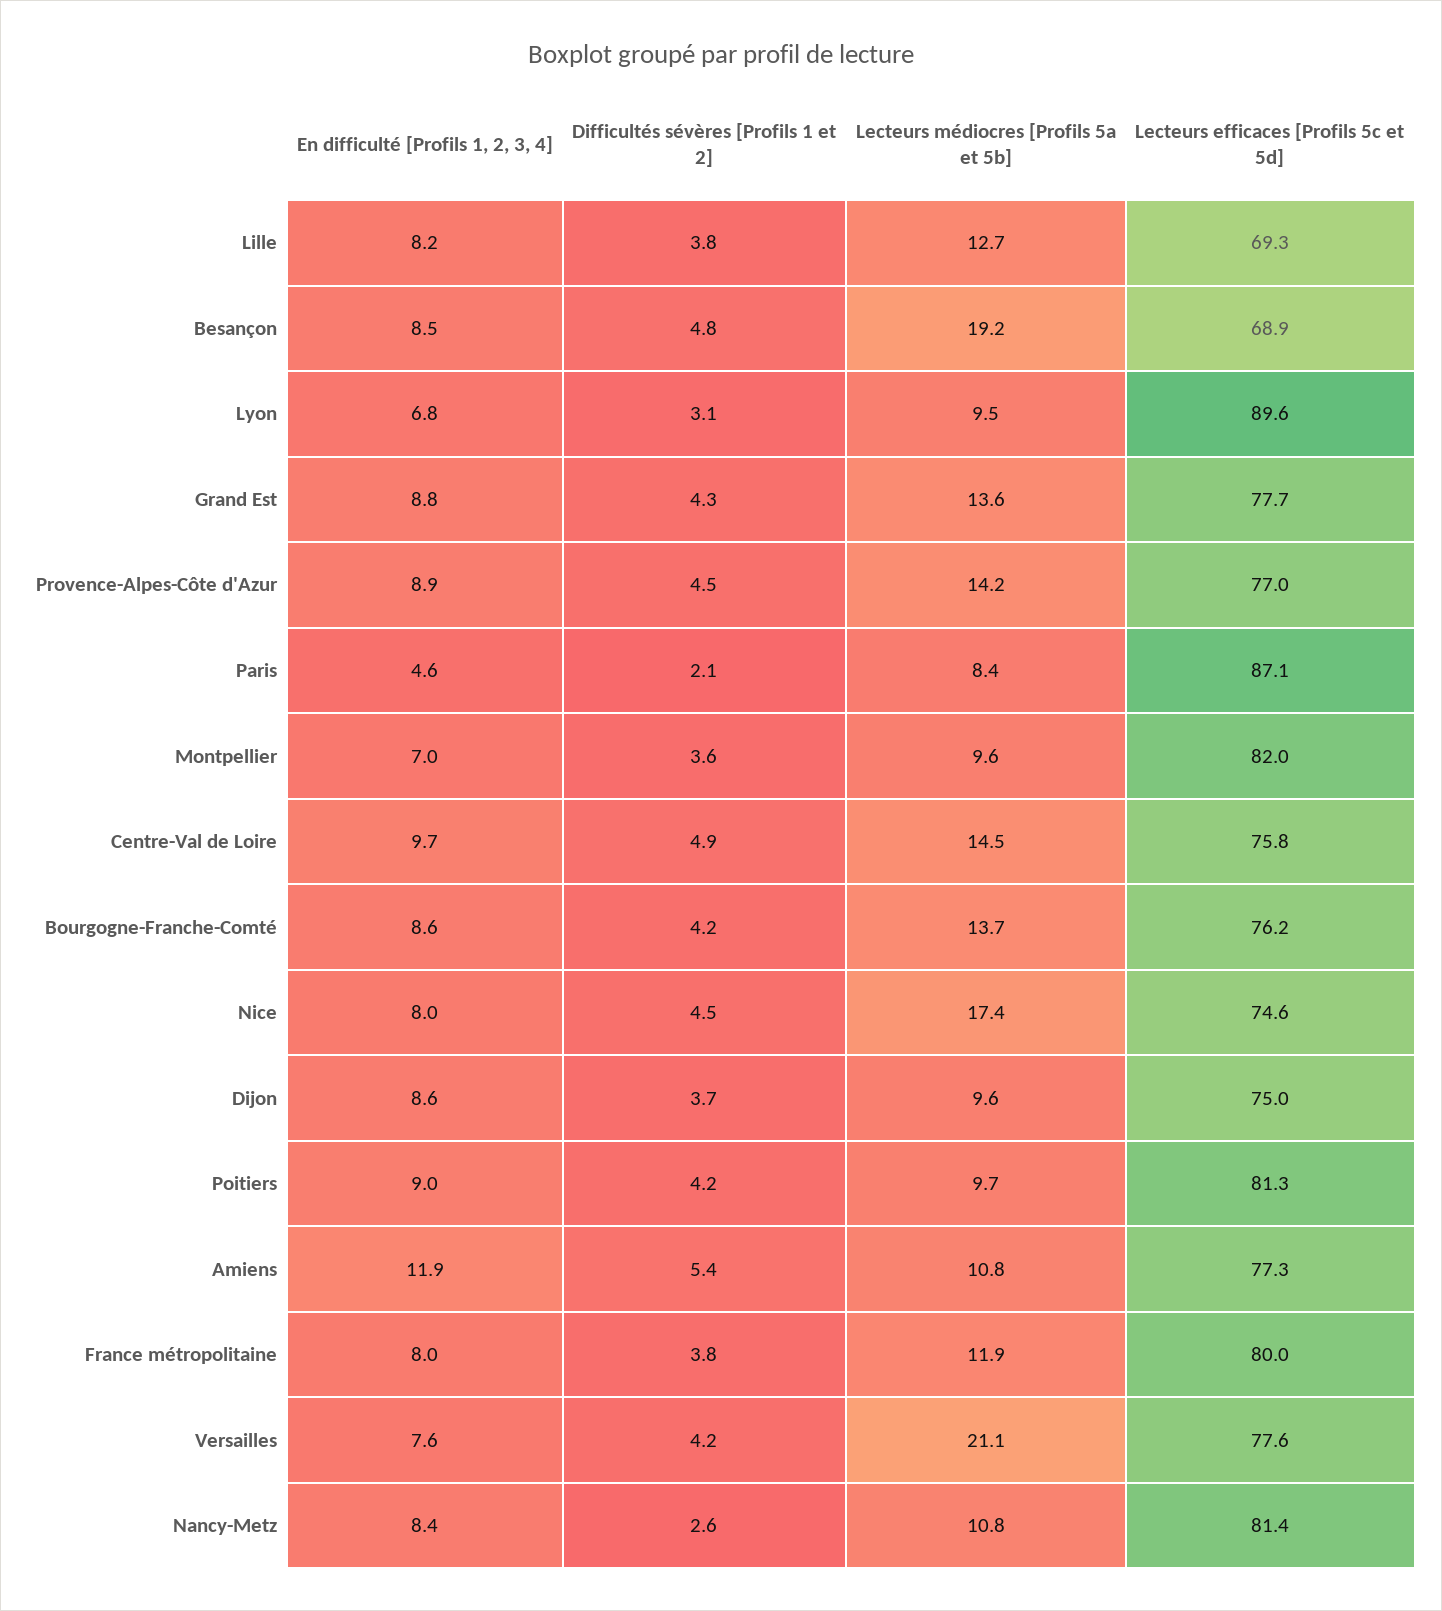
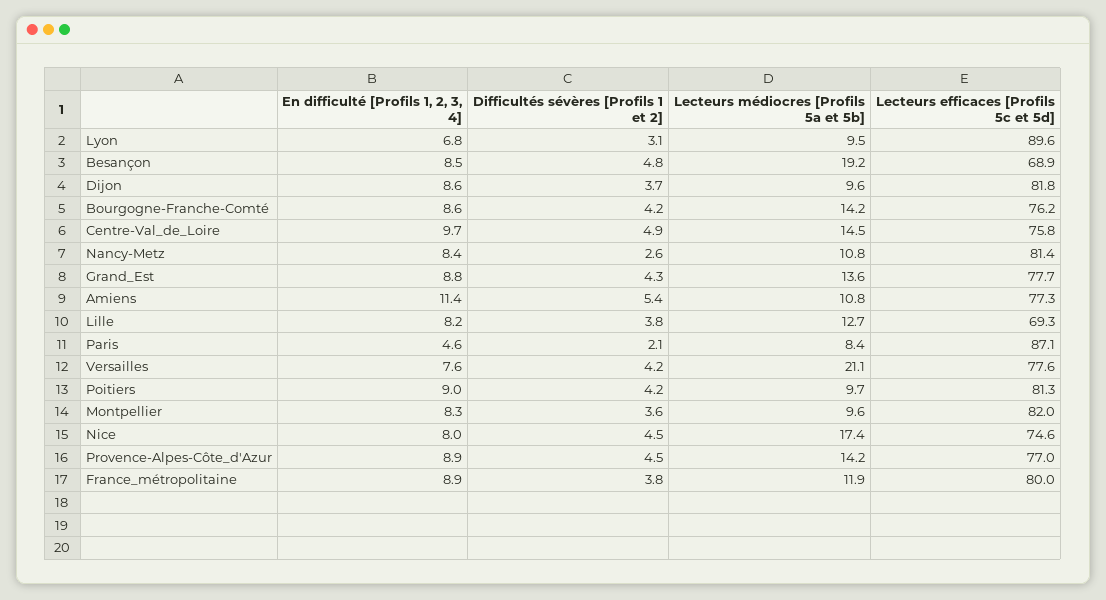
En difficulté [Profils 1, 2, 3, 4], Montpellier: 7 -> 8.3
Lecteurs médiocres [Profils 5a et 5b], Bourgogne-Franche-Comté: 13.7 -> 14.2
Lecteurs efficaces [Profils 5c et 5d], Dijon: 75 -> 81.8
En difficulté [Profils 1, 2, 3, 4], Amiens: 11.9 -> 11.4
En difficulté [Profils 1, 2, 3, 4], France métropolitaine: 8 -> 8.9

